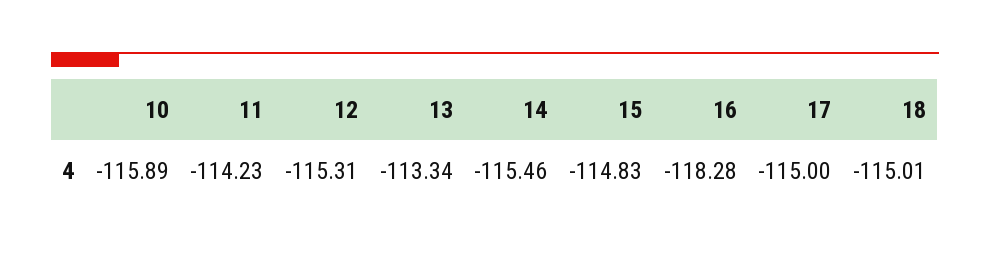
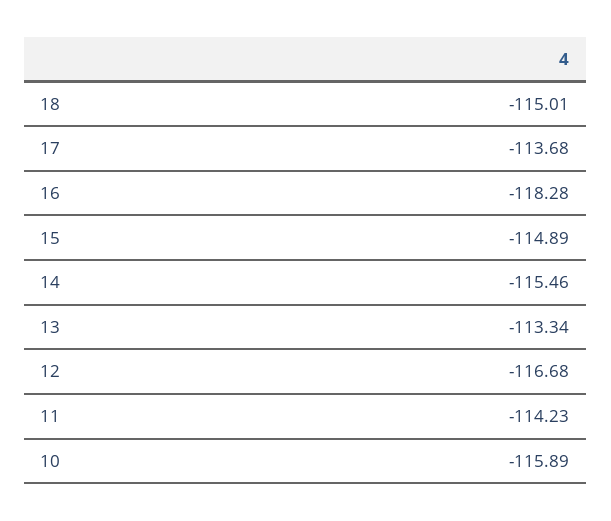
12: -115.31 -> -116.68
15: -114.83 -> -114.89
17: -115 -> -113.68

